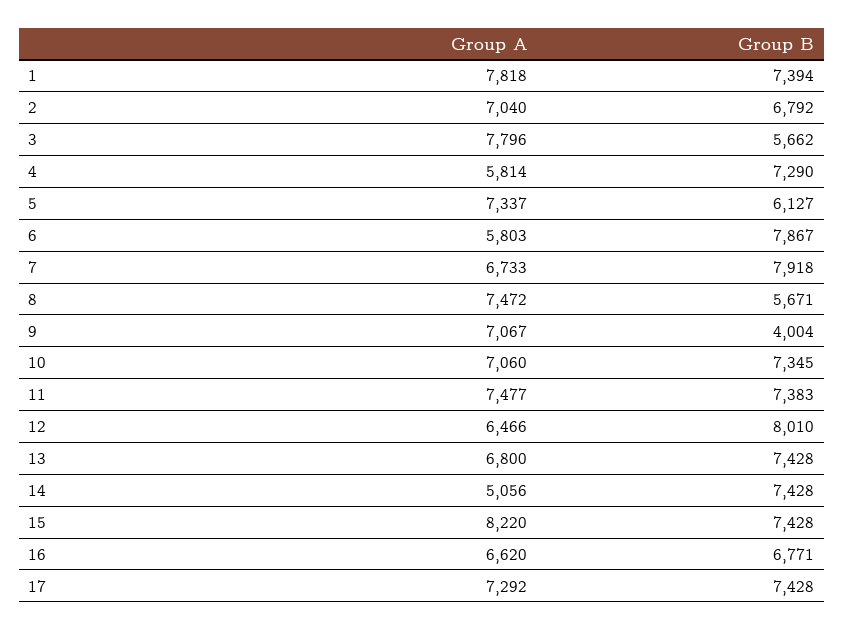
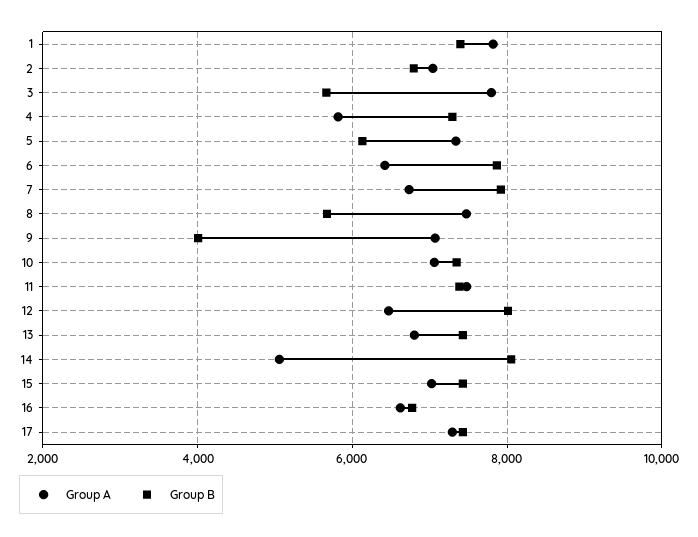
Group A, 6: 5803 -> 6400
Group B, 14: 7428 -> 8000
Group A, 15: 8220 -> 7000

